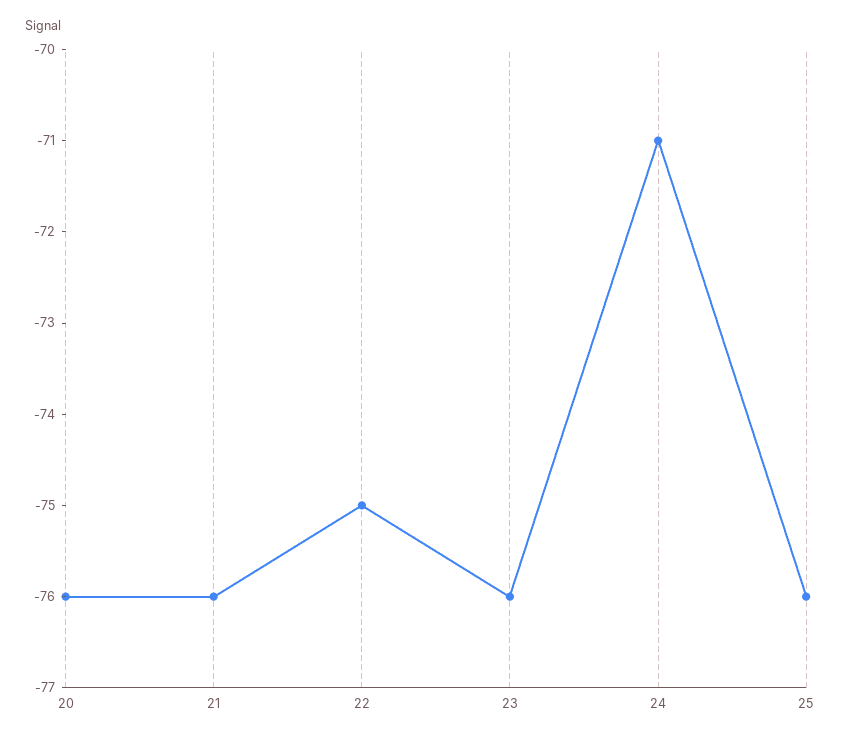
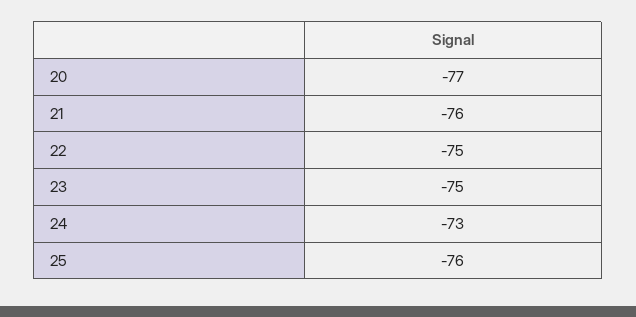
20: -76 -> -77
23: -76 -> -75
24: -71 -> -73

